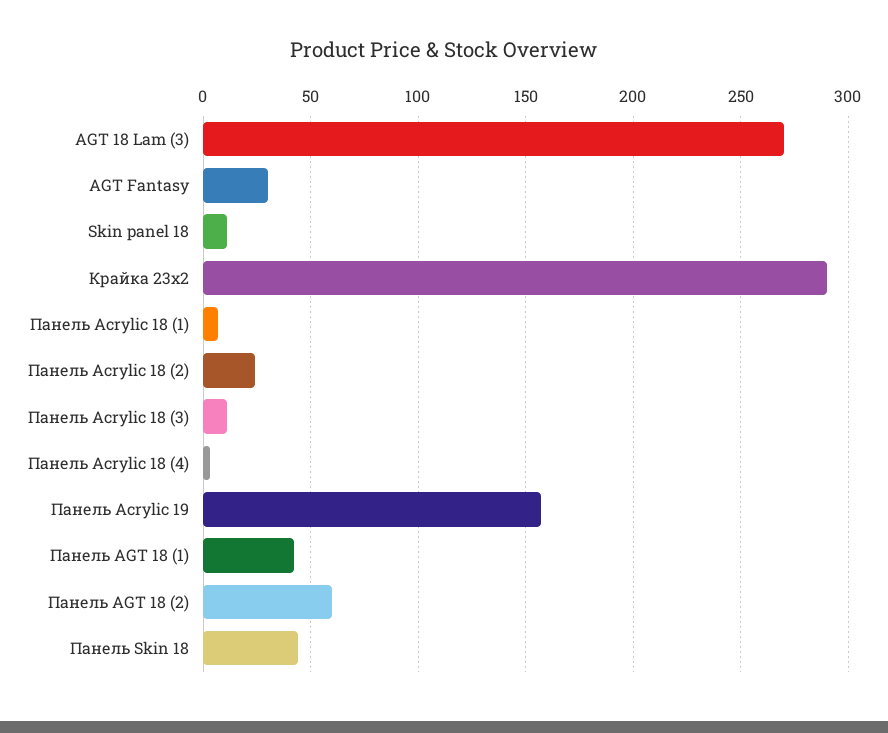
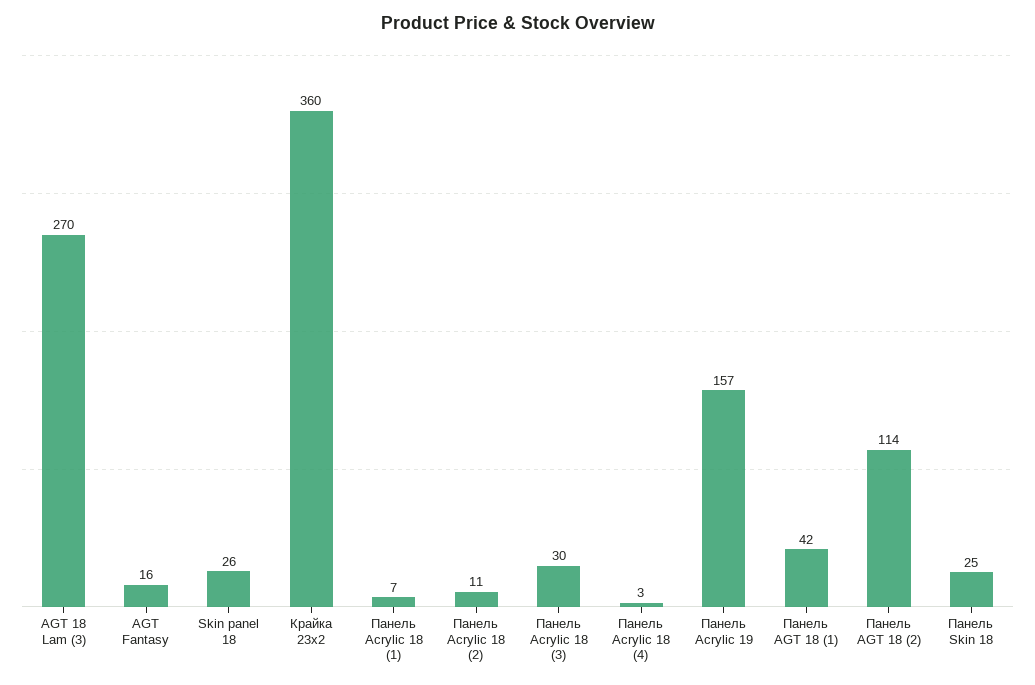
AGT Fantasy: 30 -> 16
Skin panel 18: 10 -> 26
Крайка 23x2: 290 -> 360
Панель Acrylic 18 (2): 25 -> 11
Панель Acrylic 18 (3): 10 -> 30
Панель AGT 18 (2): 60 -> 114
Панель Skin 18: 45 -> 25

